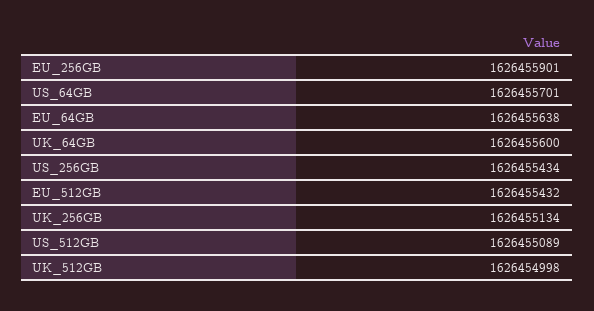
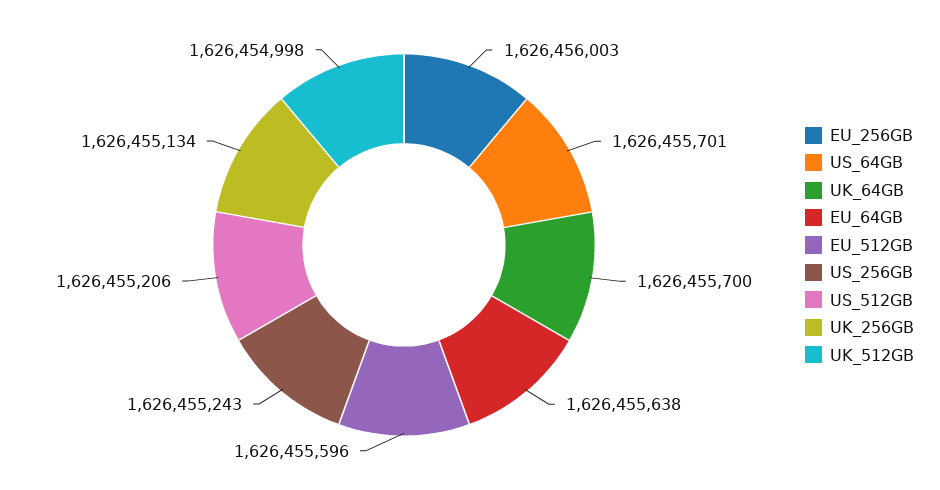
EU_256GB: 1626455901 -> 1626456003
UK_64GB: 1626455600 -> 1626455700
US_256GB: 1626455434 -> 1626455243
EU_512GB: 1626455432 -> 1626455596
US_512GB: 1626455089 -> 1626455206

